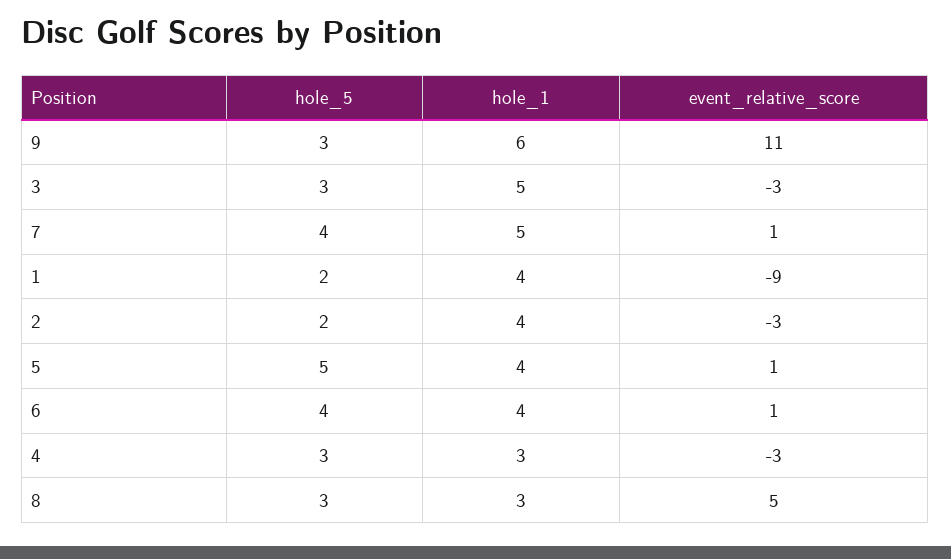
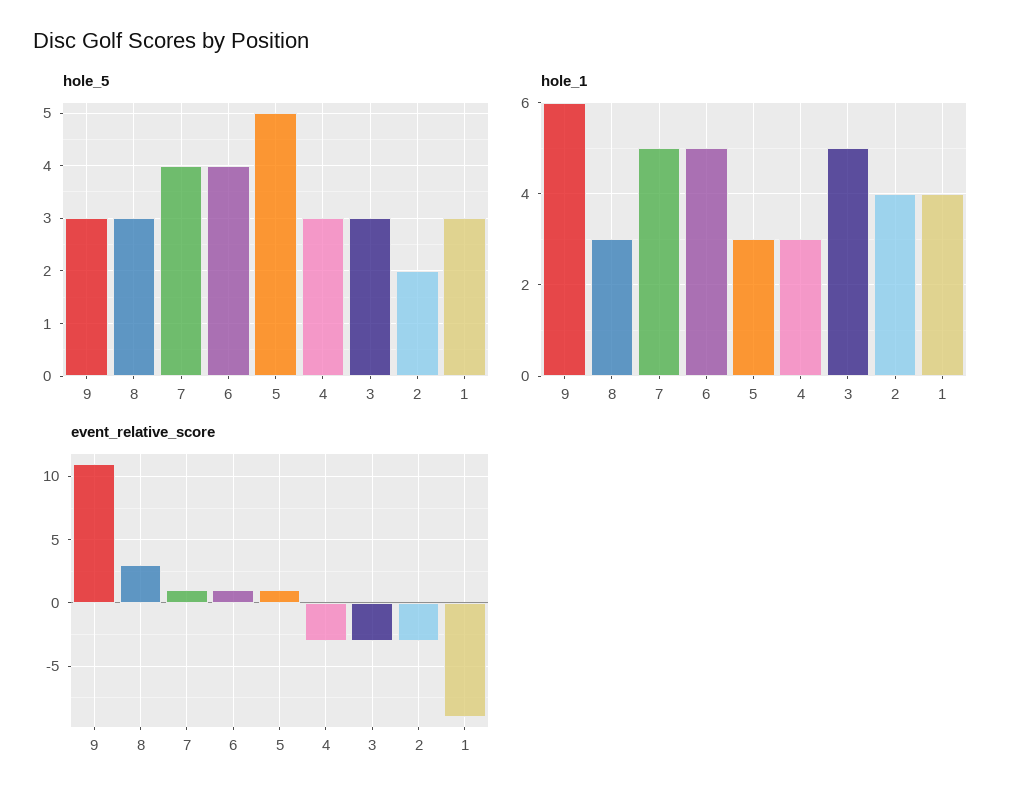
hole_5, 1: 2 -> 3
hole_1, 5: 4 -> 3
hole_1, 6: 4 -> 5
event_relative_score, 8: 5 -> 3

